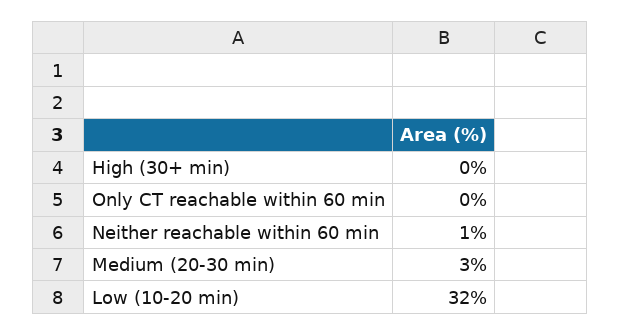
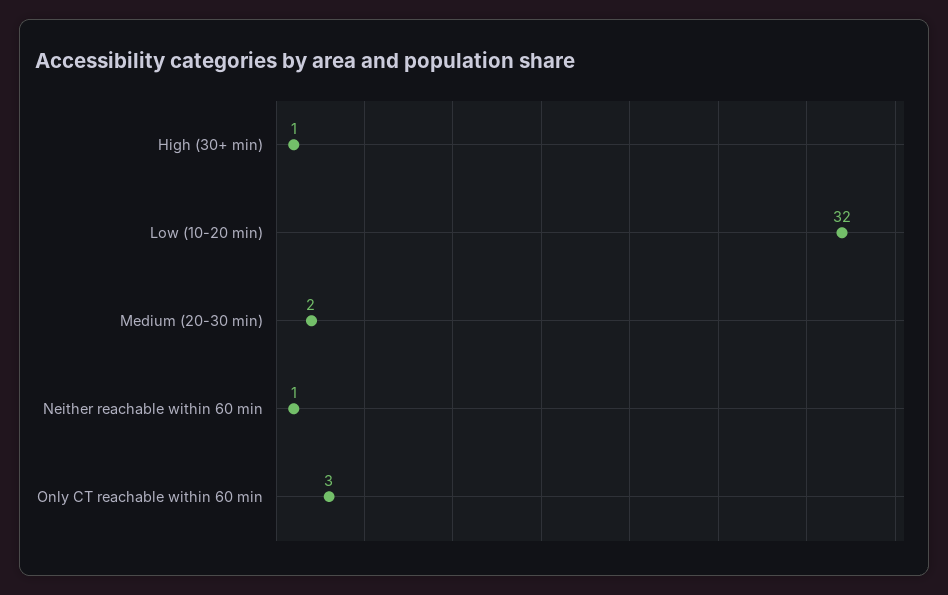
High (30+ min): 0 -> 1
Only CT reachable within 60 min: 0 -> 3
Medium (20-30 min): 3 -> 2

